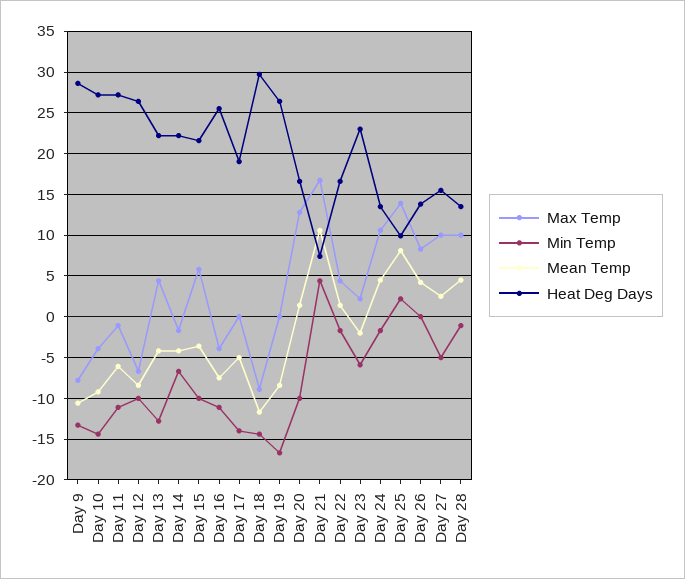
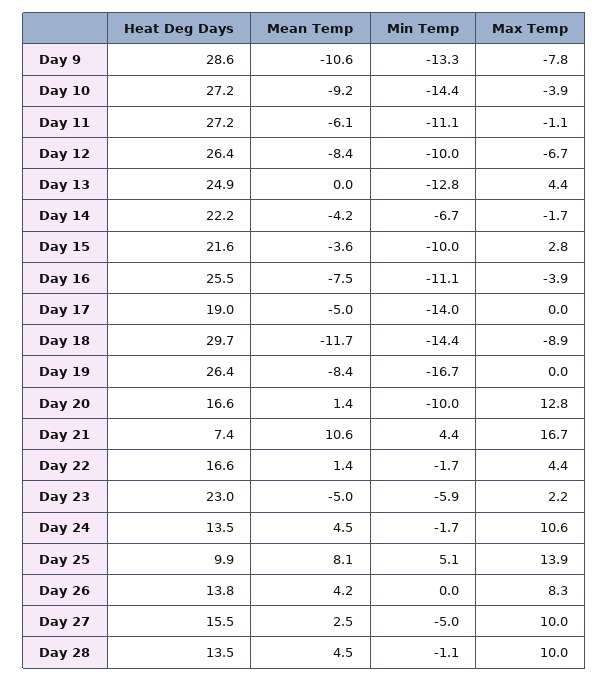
Mean Temp, Day 13: -4 -> 0
Heat Deg Days, Day 13: 22 -> 24.9
Max Temp, Day 15: 6 -> 2.8
Mean Temp, Day 23: -2 -> -5
Min Temp, Day 25: 2 -> 5.1

